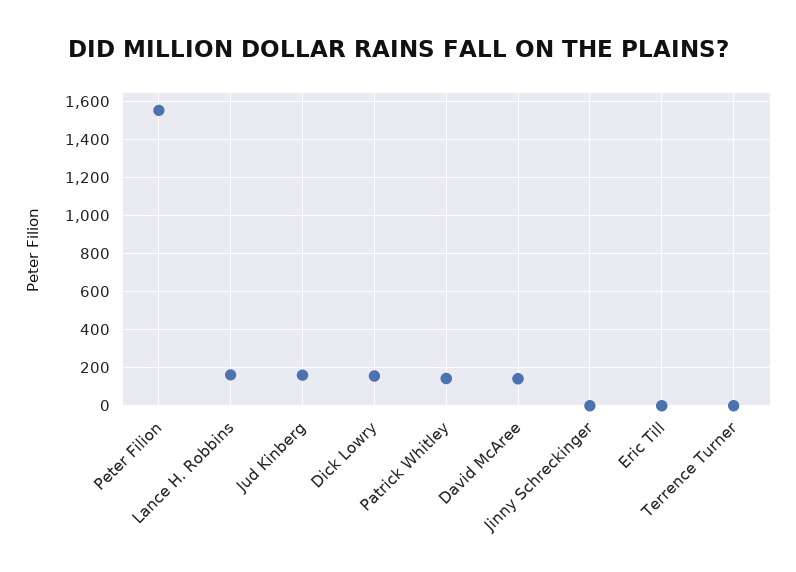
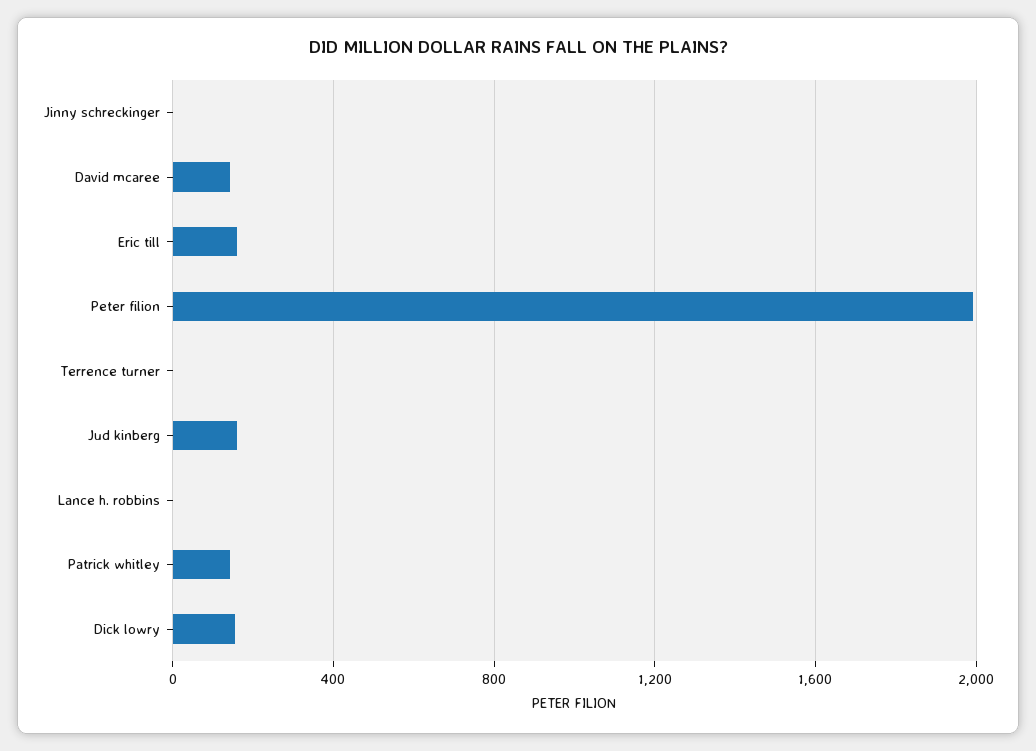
Peter Filion: 1550 -> 2000
Lance H. Robbins: 150 -> 0
Eric Till: 0 -> 150

